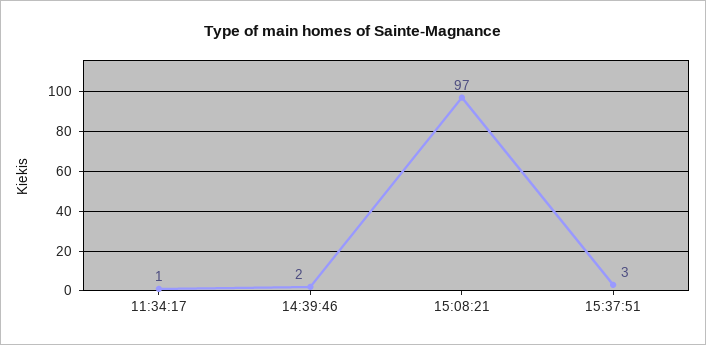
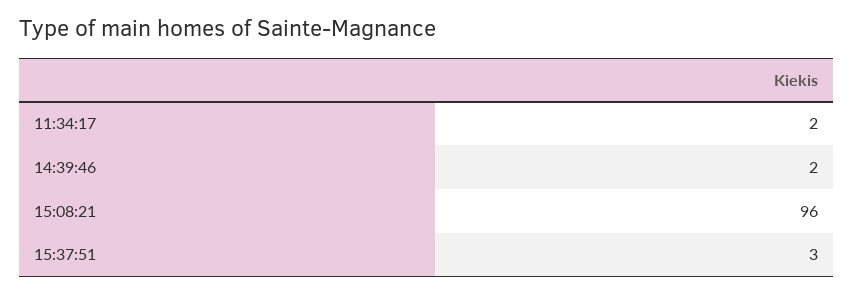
11:34:17: 1 -> 2
15:08:21: 97 -> 96

